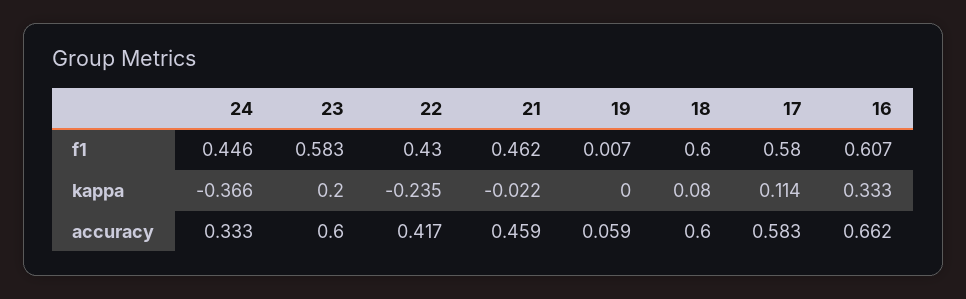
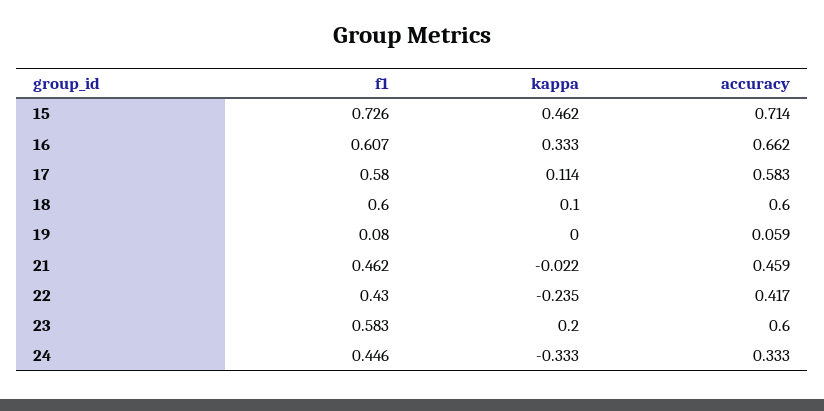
19, f1: 0.007 -> 0.08
24, kappa: -0.366 -> -0.333
18, kappa: 0.08 -> 0.1
15, f1: none -> 0.726
15, kappa: none -> 0.462
15, accuracy: none -> 0.714

